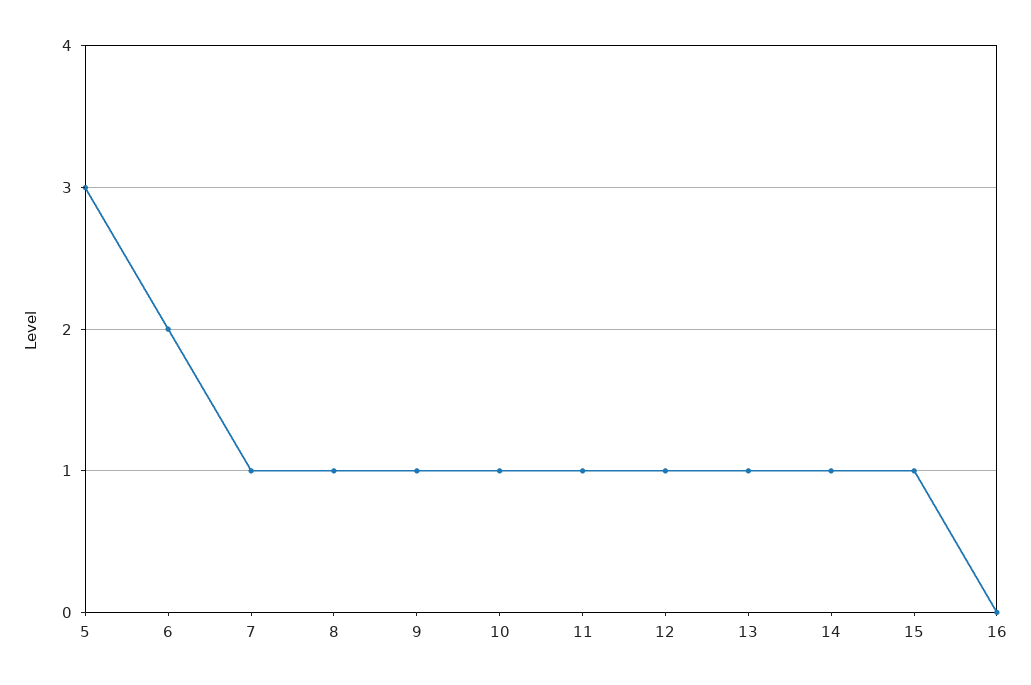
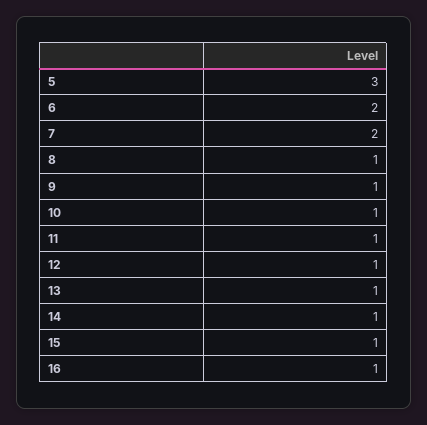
7: 1 -> 2
16: 0 -> 1

